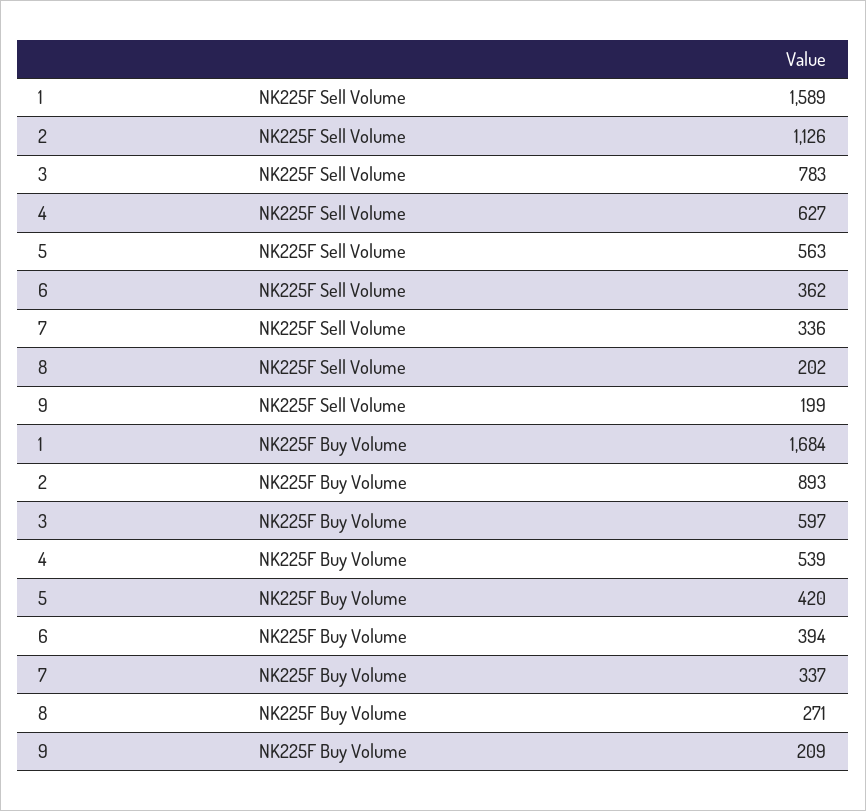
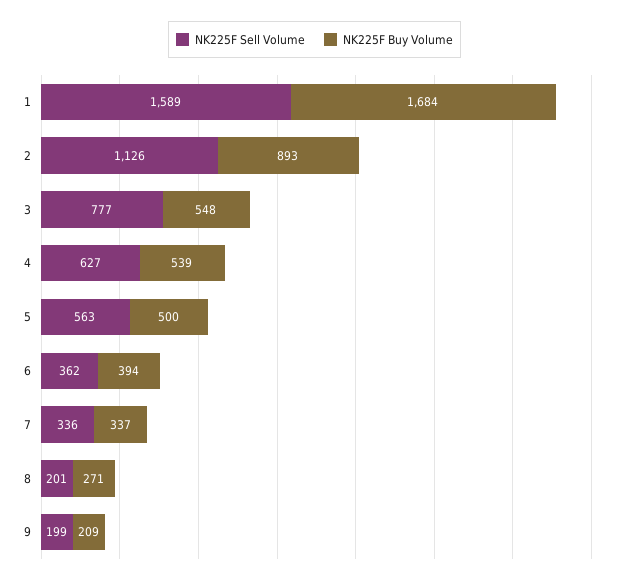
NK225F Sell Volume, 3: 783 -> 777
NK225F Sell Volume, 8: 202 -> 201
NK225F Buy Volume, 3: 597 -> 548
NK225F Buy Volume, 5: 420 -> 500

